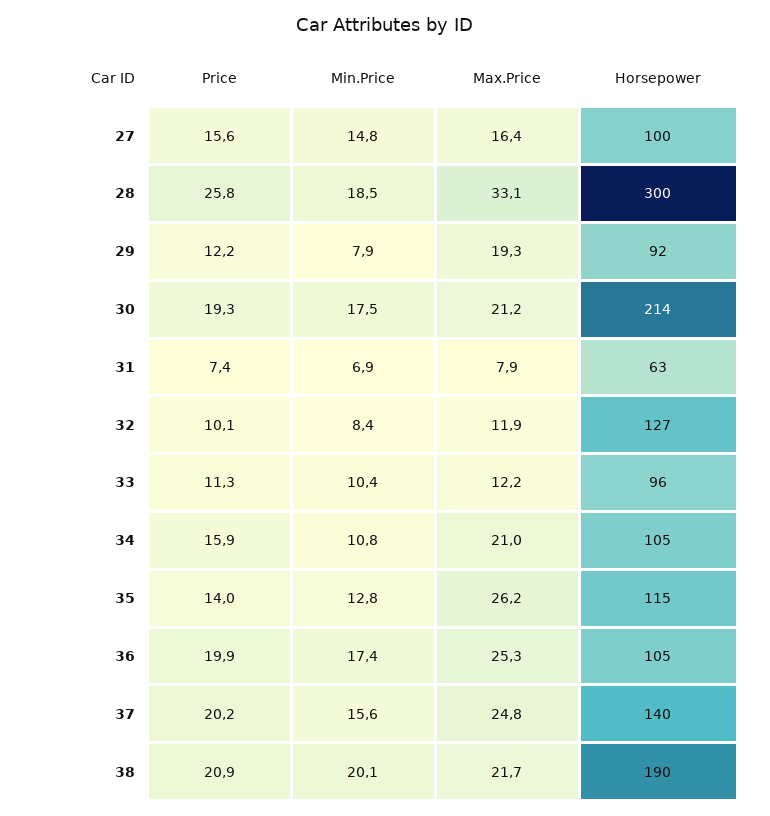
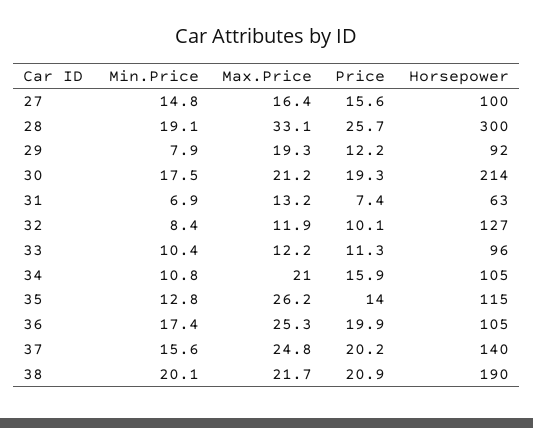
Price, 28: 25.8 -> 25.7
Min.Price, 28: 18.5 -> 19.1
Max.Price, 31: 7.9 -> 13.2

